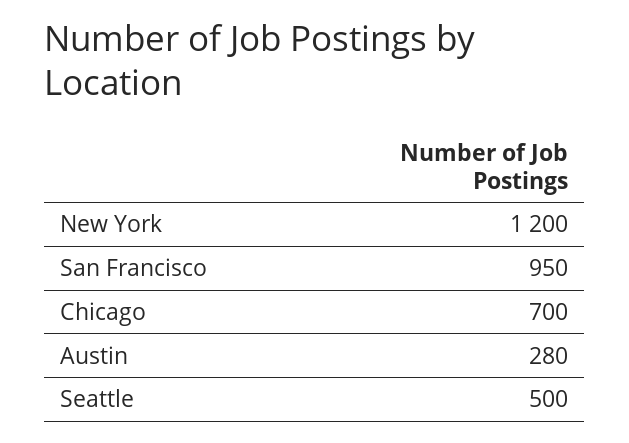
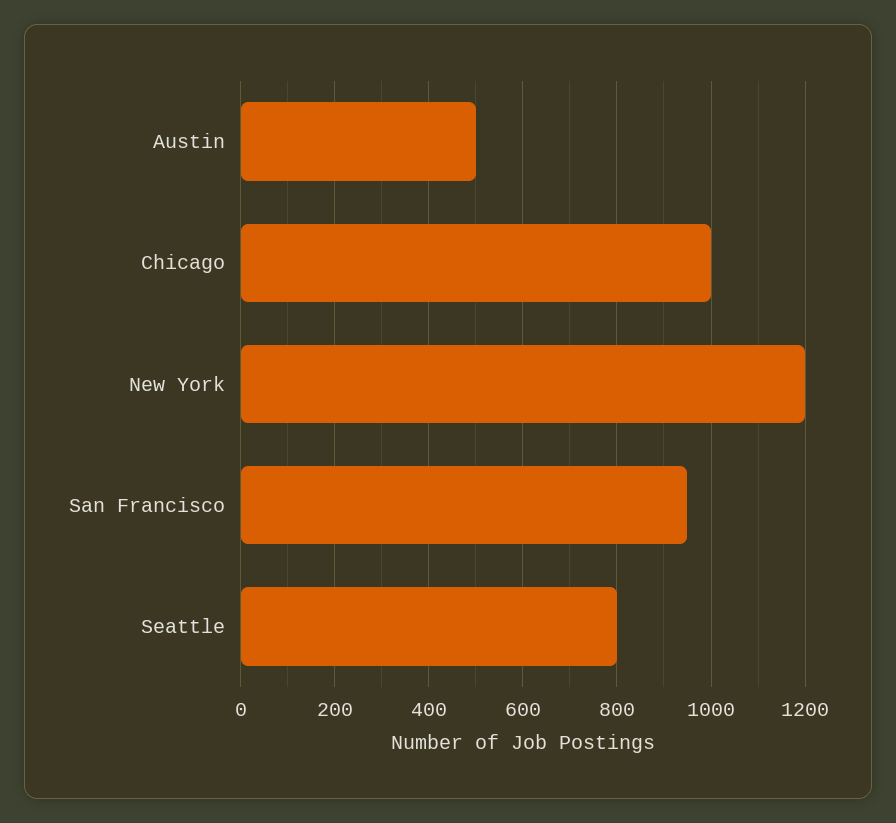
Chicago: 700 -> 1000
Austin: 280 -> 500
Seattle: 500 -> 800

